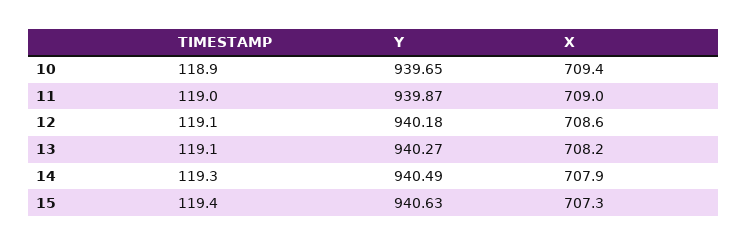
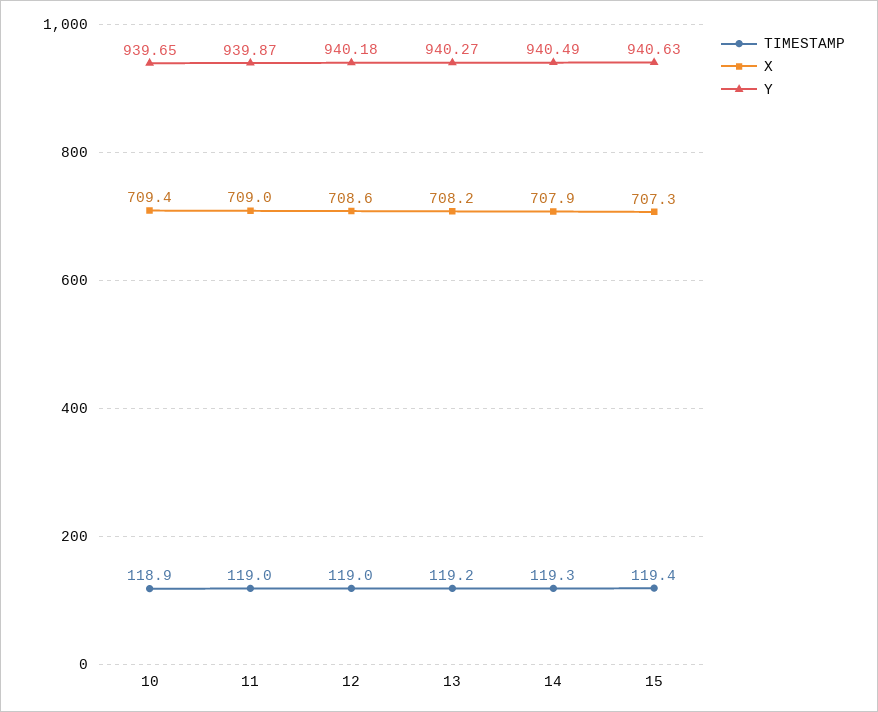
TIMESTAMP, 12: 119.1 -> 119
TIMESTAMP, 13: 119.1 -> 119.2

